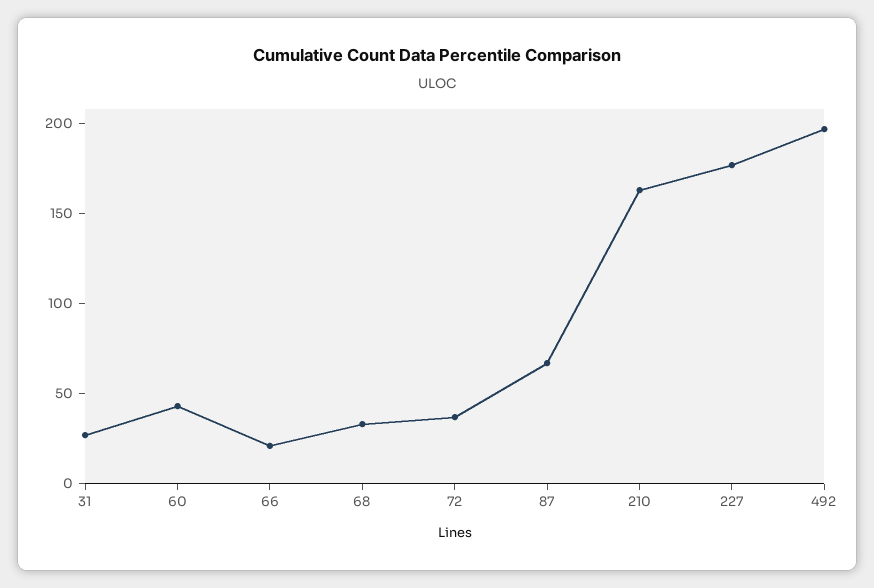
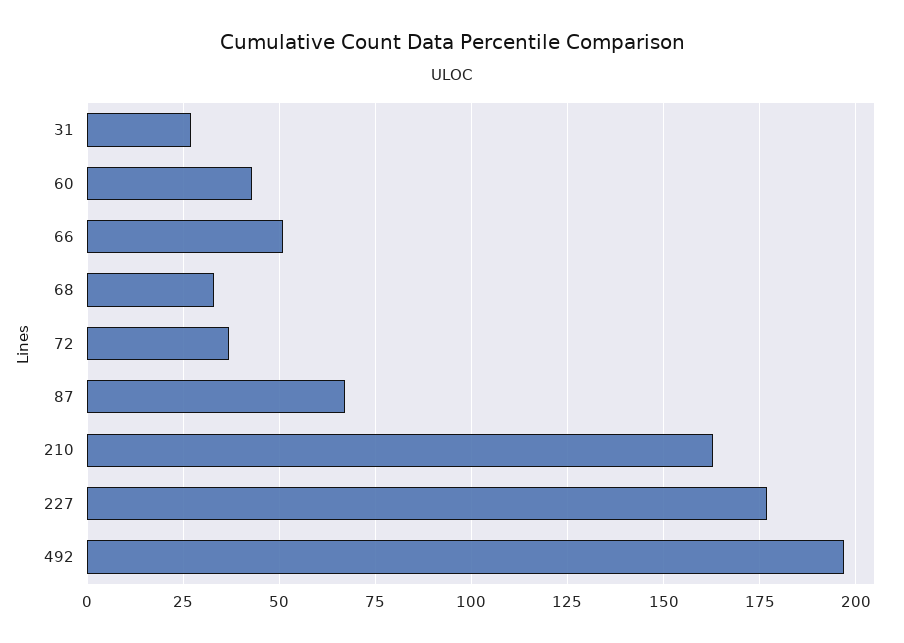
66: 20 -> 50

